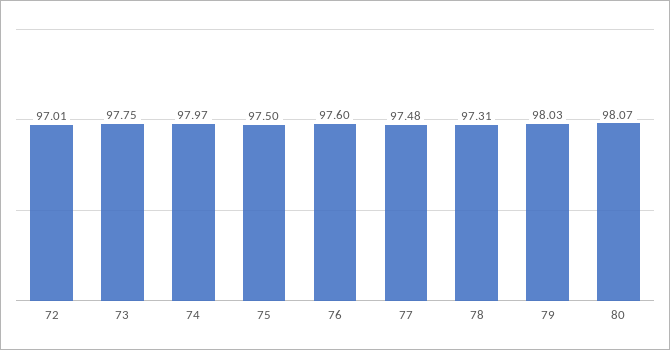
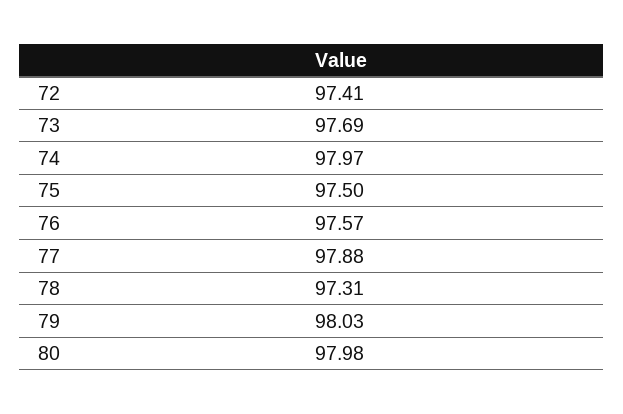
72: 97.01 -> 97.41
73: 97.75 -> 97.69
76: 97.6 -> 97.57
77: 97.48 -> 97.88
80: 98.07 -> 97.98

